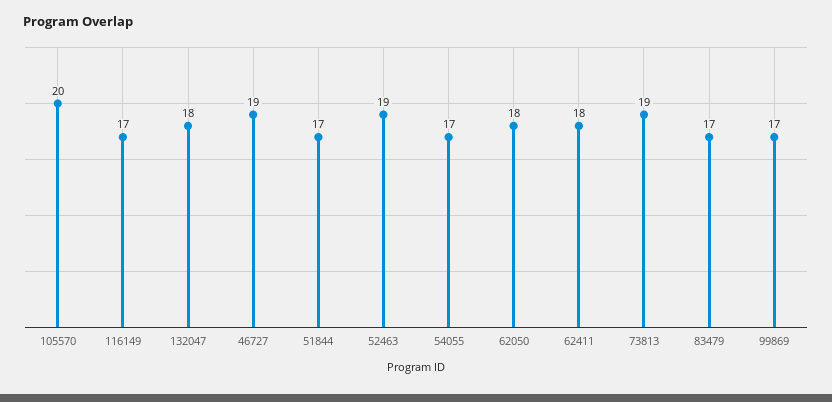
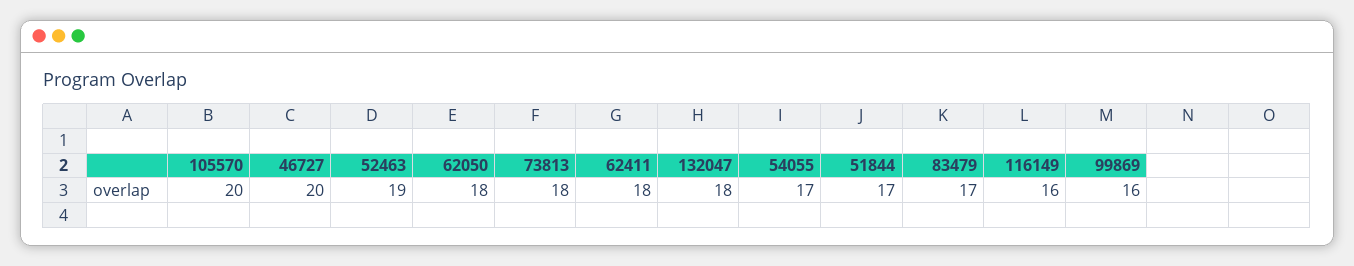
116149: 17 -> 16
46727: 19 -> 20
73813: 19 -> 18
99869: 17 -> 16

